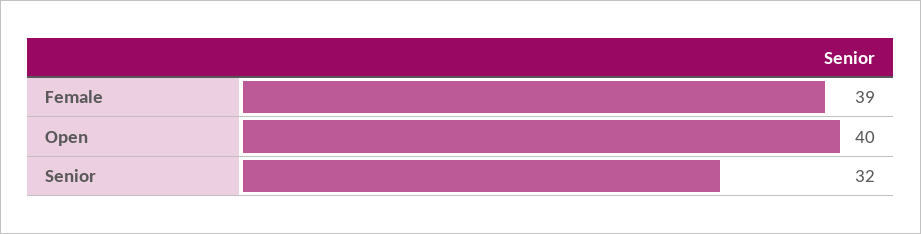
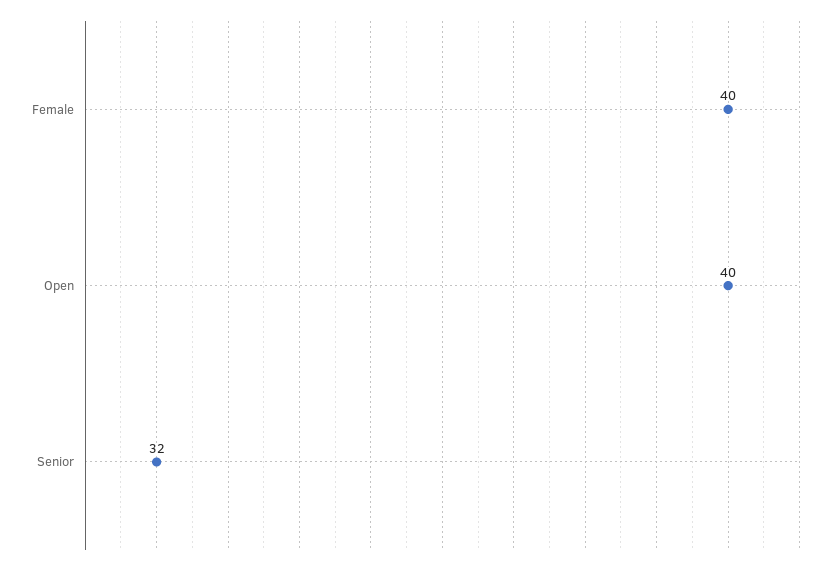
Female: 39 -> 40

